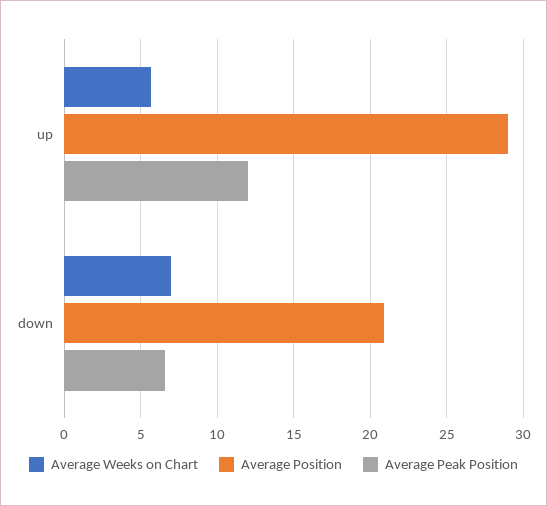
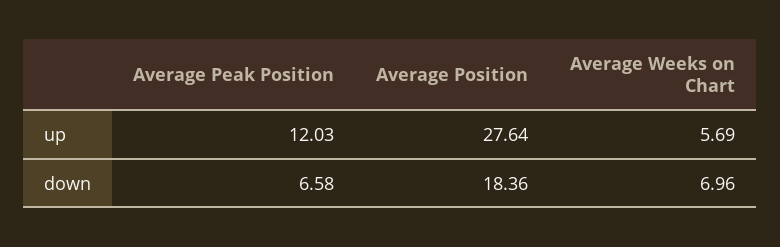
Average Position, up: 29 -> 27.64
Average Position, down: 21 -> 18.36

